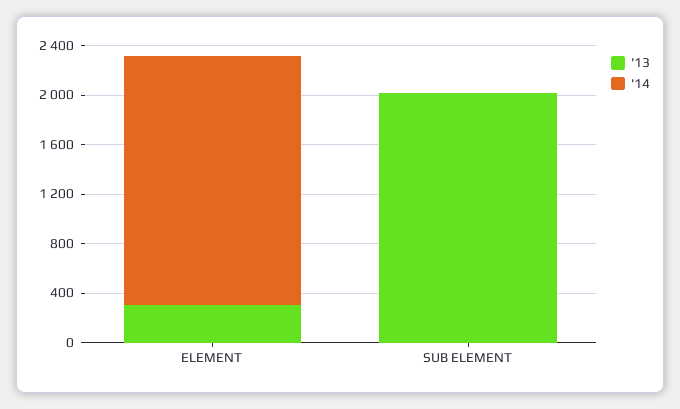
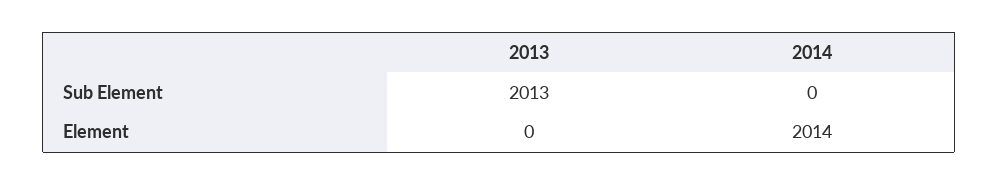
'13, ELEMENT: 300 -> 0

